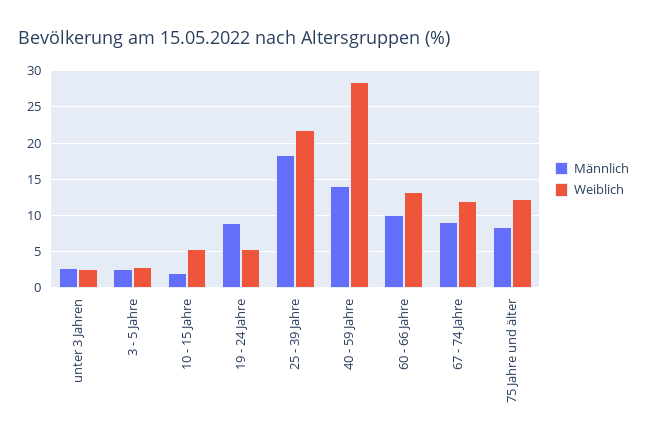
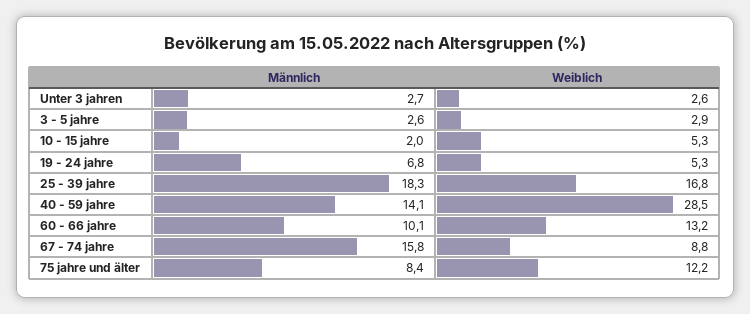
Männlich, 19 - 24 Jahre: 9 -> 6.8
Weiblich, 25 - 39 Jahre: 22 -> 16.8
Männlich, 67 - 74 Jahre: 9 -> 15.8
Weiblich, 67 - 74 Jahre: 12 -> 8.8

